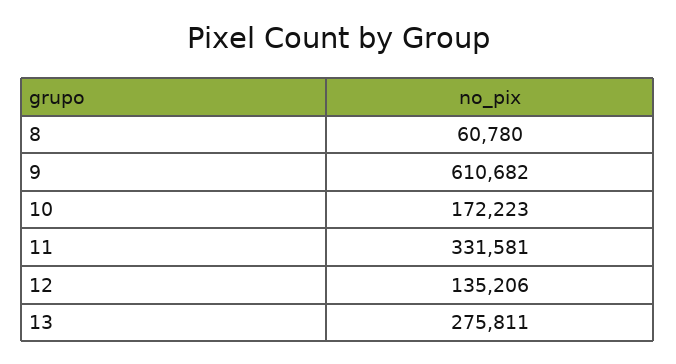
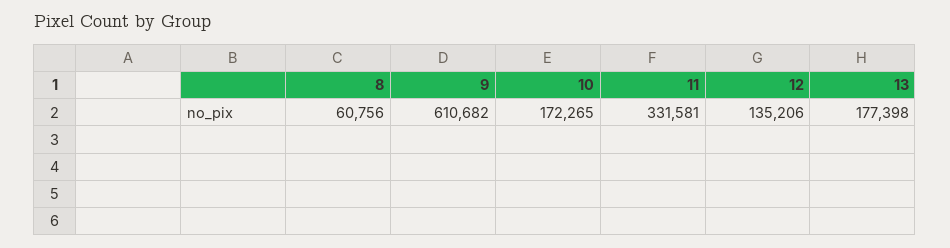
8: 60780 -> 60756
10: 172223 -> 172265
13: 275811 -> 177398

